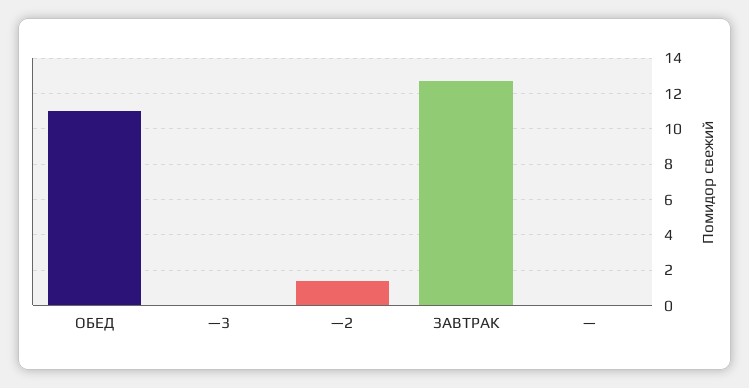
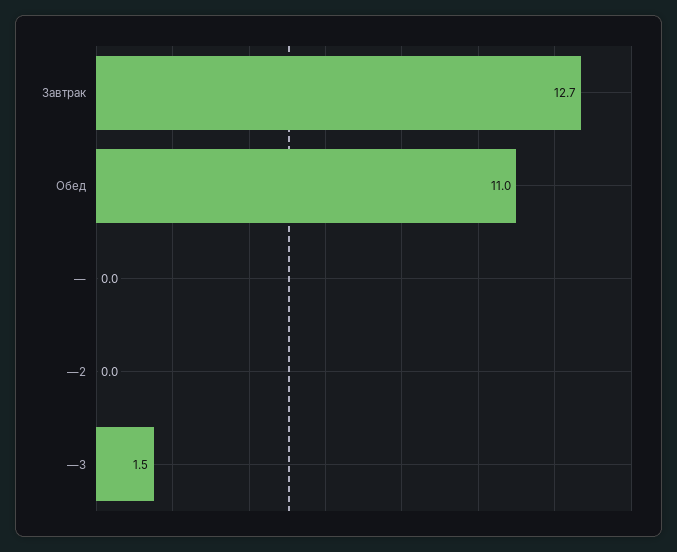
—3: 0 -> 1.5
—2: 1.5 -> 0

